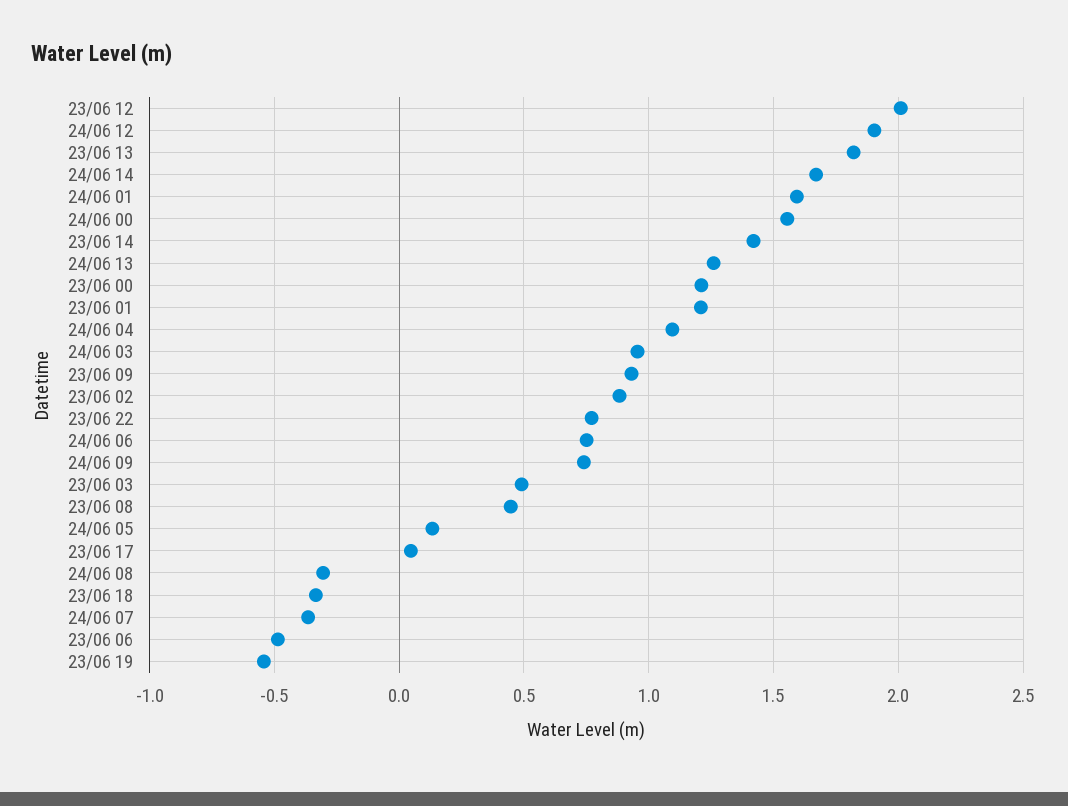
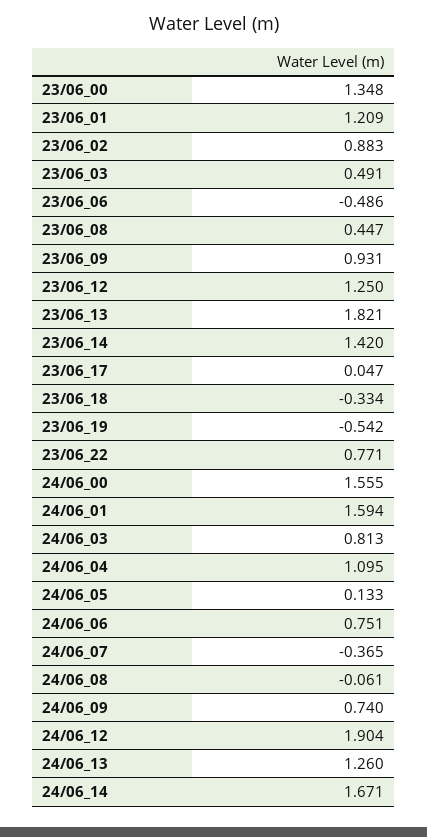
23/06 12: 2 -> 1.25
23/06 00: 1.2 -> 1.348
24/06 03: 0.95 -> 0.813
24/06 08: -0.3 -> -0.061

